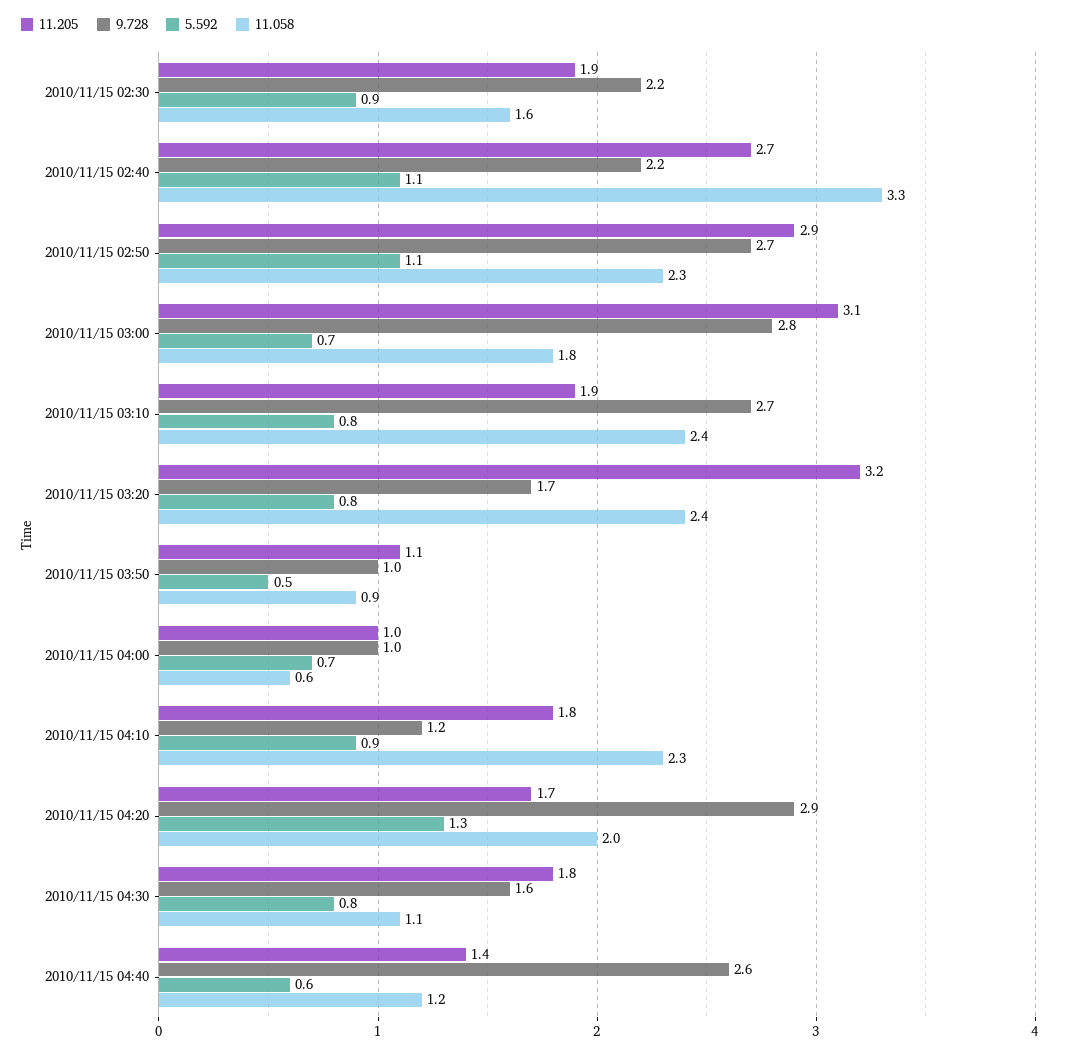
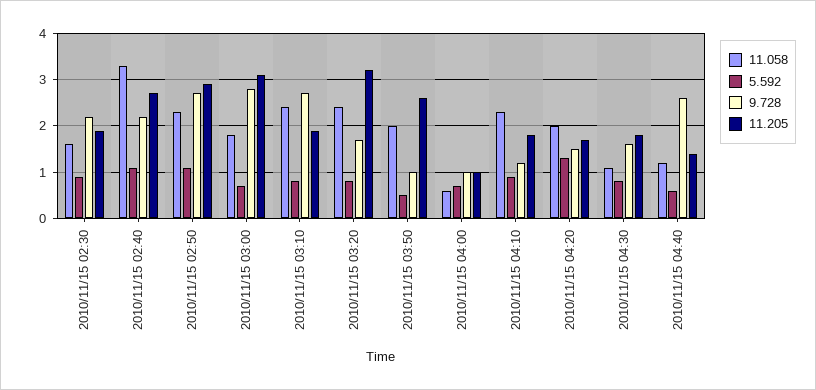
11.205, 2010/11/15 03:50: 1.1 -> 2.5
11.058, 2010/11/15 03:50: 0.9 -> 2
9.728, 2010/11/15 04:20: 2.9 -> 1.5

